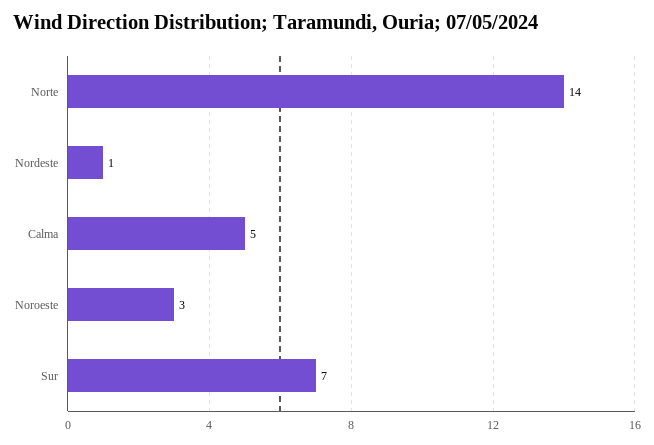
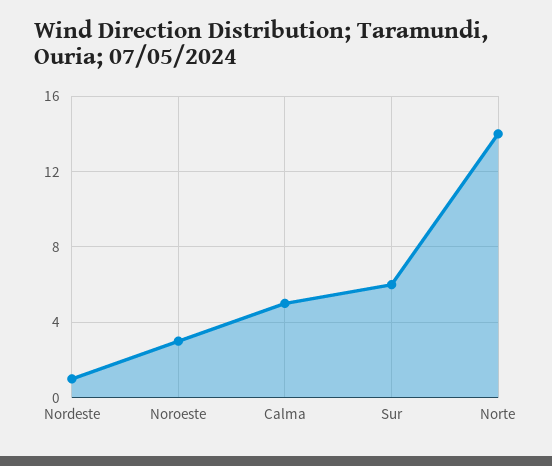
Sur: 7 -> 6

